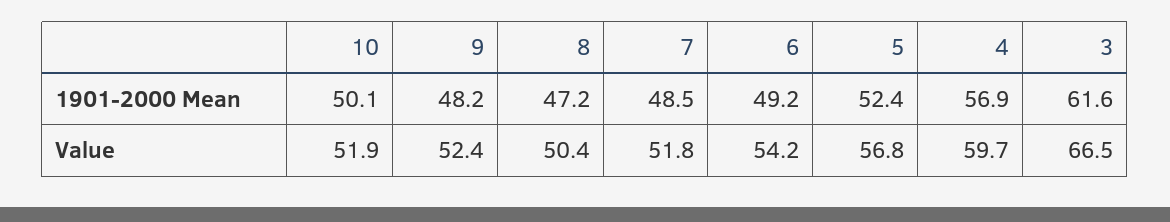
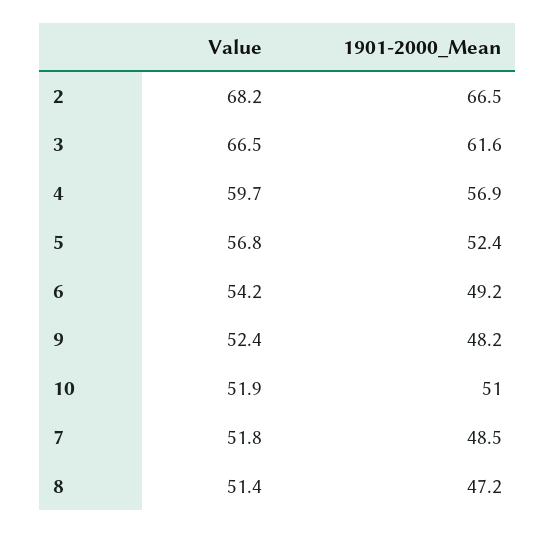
10, 1901-2000 Mean: 50.1 -> 51
8, Value: 50.4 -> 51.4
2, Value: none -> 68.2
2, 1901-2000 Mean: none -> 66.5

